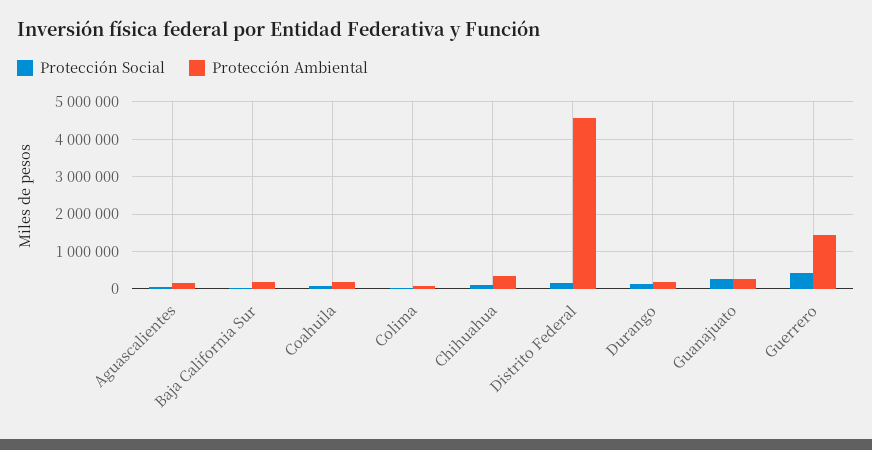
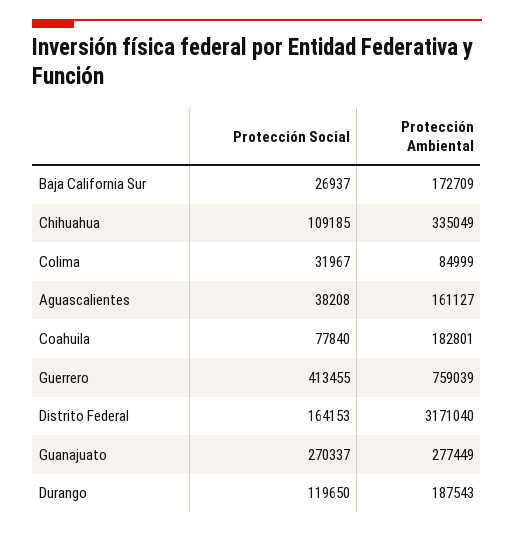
Protección Ambiental, Distrito Federal: 4600000 -> 3171040
Protección Ambiental, Guerrero: 1400000 -> 759039

